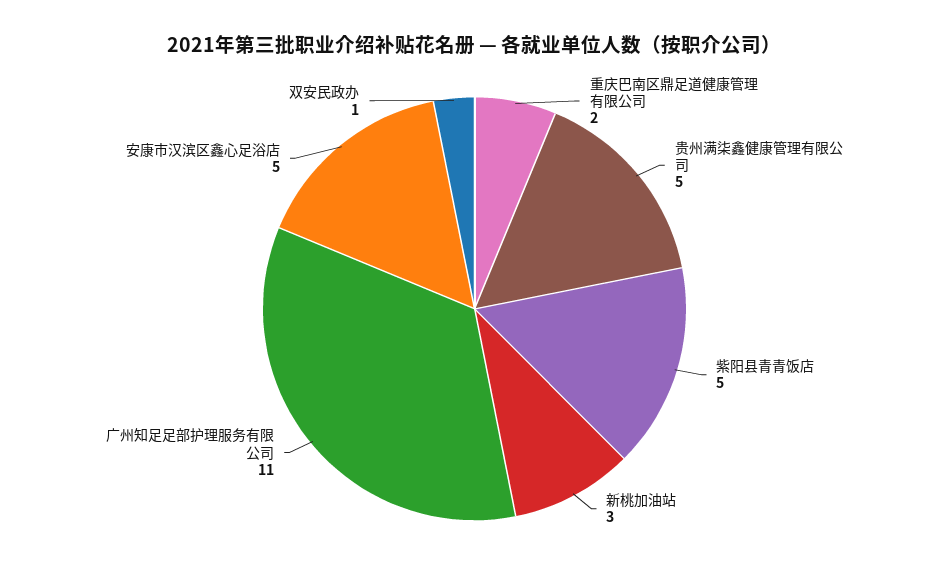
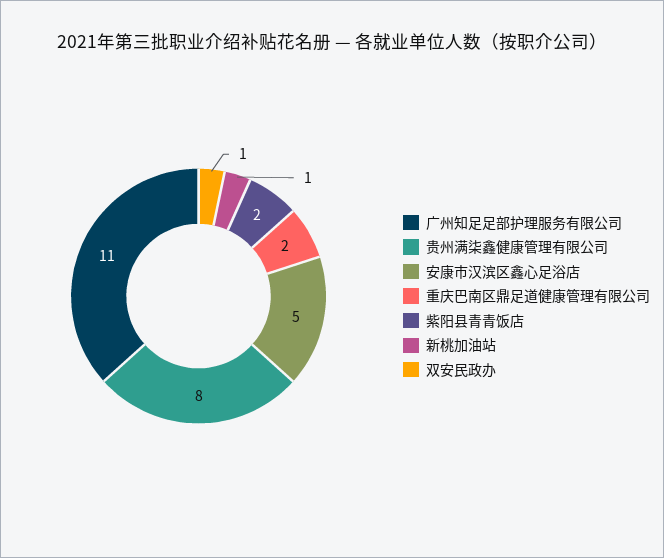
贵州满柒鑫健康管理有限公司: 5 -> 8
紫阳县青青饭店: 5 -> 2
新桃加油站: 3 -> 1

